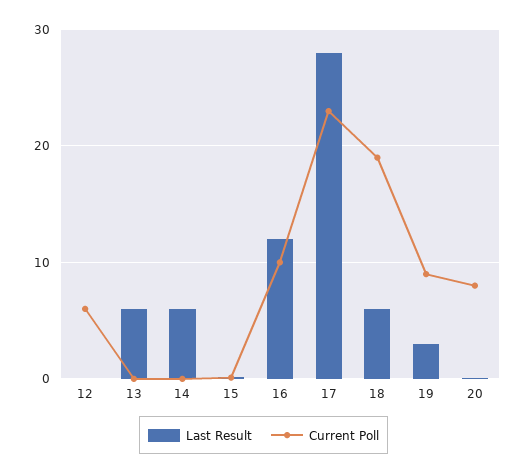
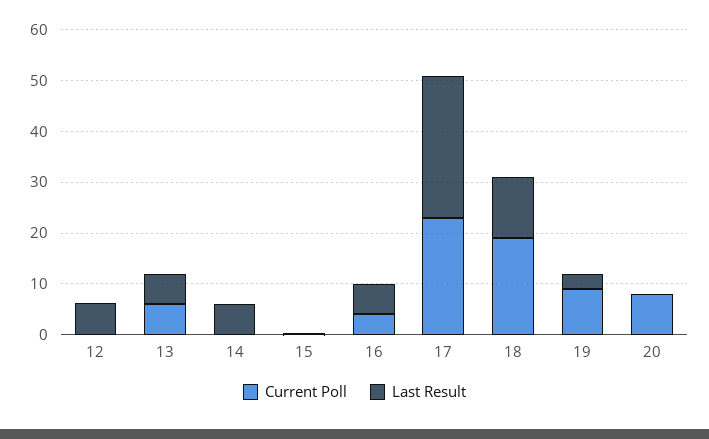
Last Result, 12: 0 -> 6
Current Poll, 12: 6 -> 0
Current Poll, 13: 0 -> 6
Last Result, 16: 12 -> 6
Current Poll, 16: 10 -> 4
Last Result, 18: 6 -> 12

